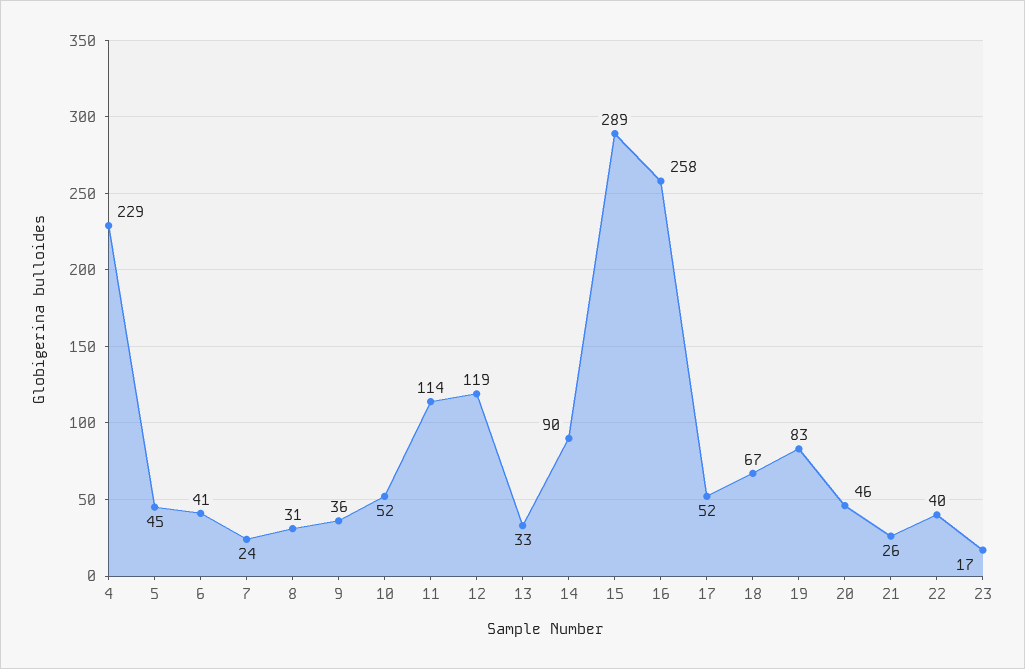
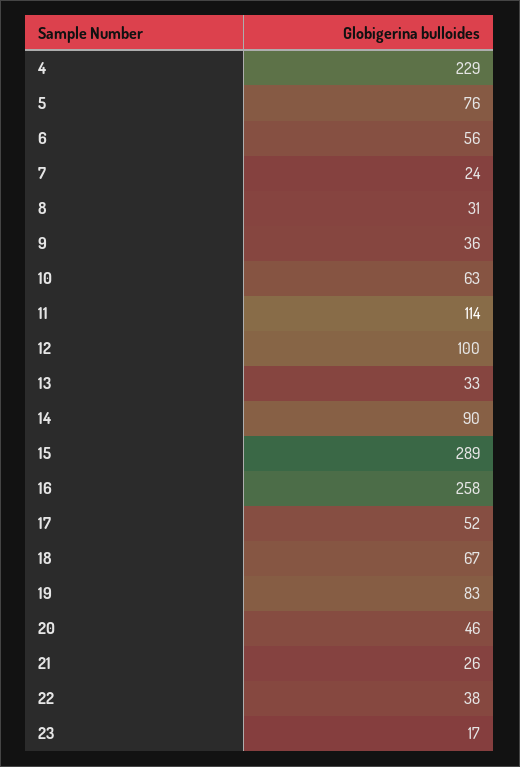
5: 45 -> 76
6: 41 -> 56
10: 52 -> 63
12: 119 -> 100
22: 40 -> 38

